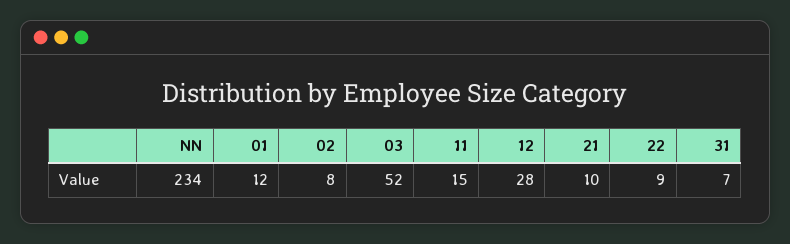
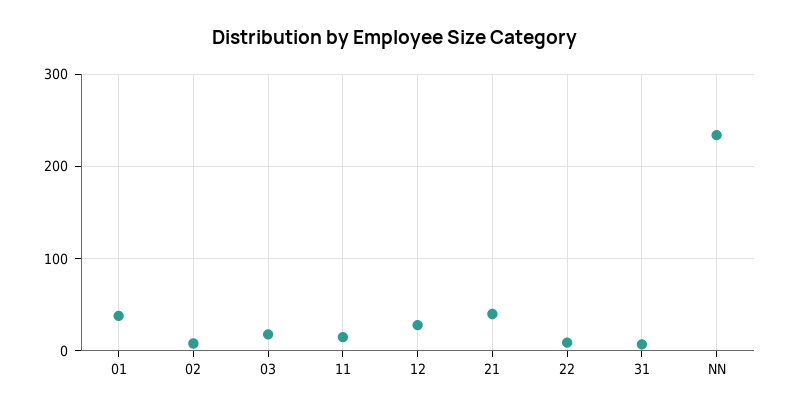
01: 12 -> 40
03: 52 -> 20
21: 10 -> 40

